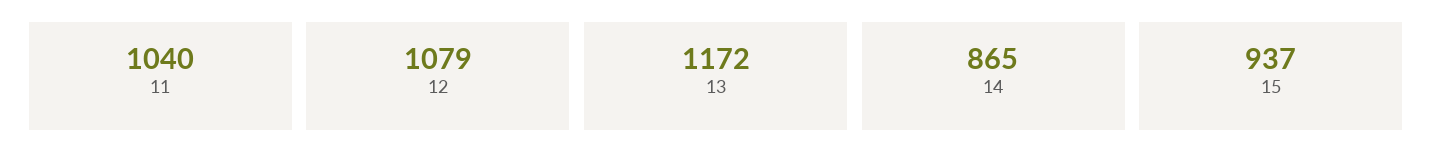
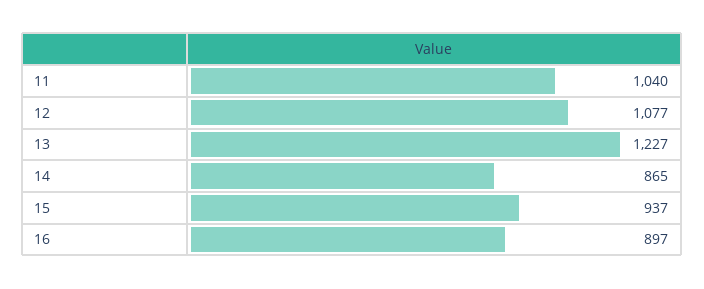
12: 1079 -> 1077
13: 1172 -> 1227
16: none -> 897

